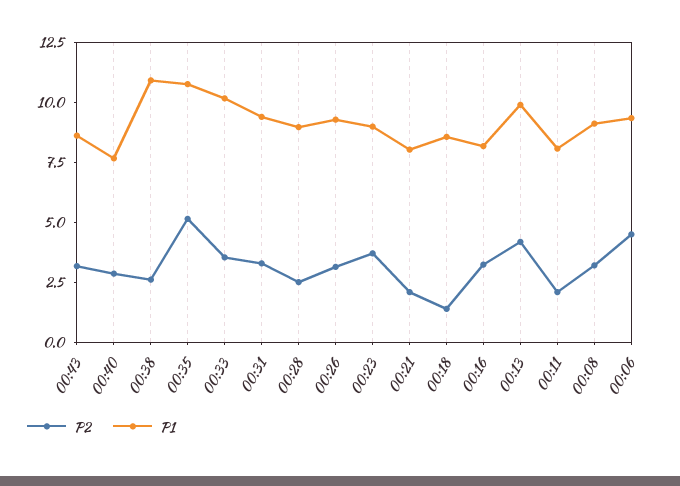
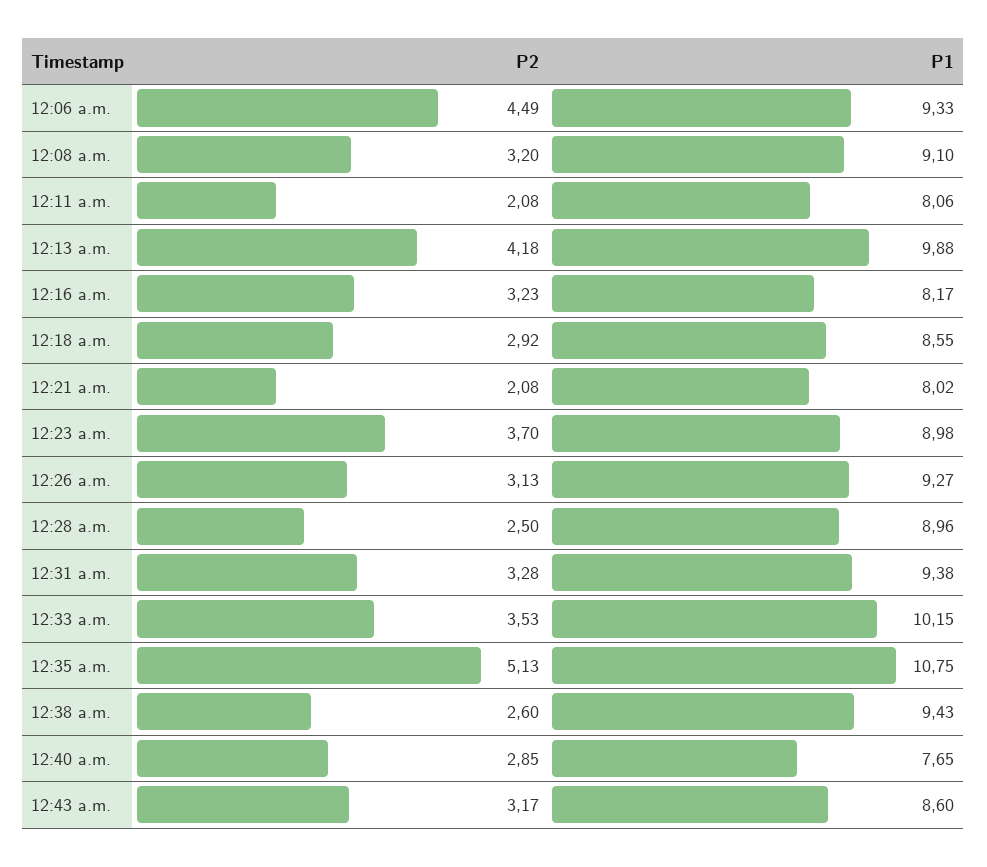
P1, 00:38: 11 -> 9.43
P2, 00:18: 1.5 -> 2.92

